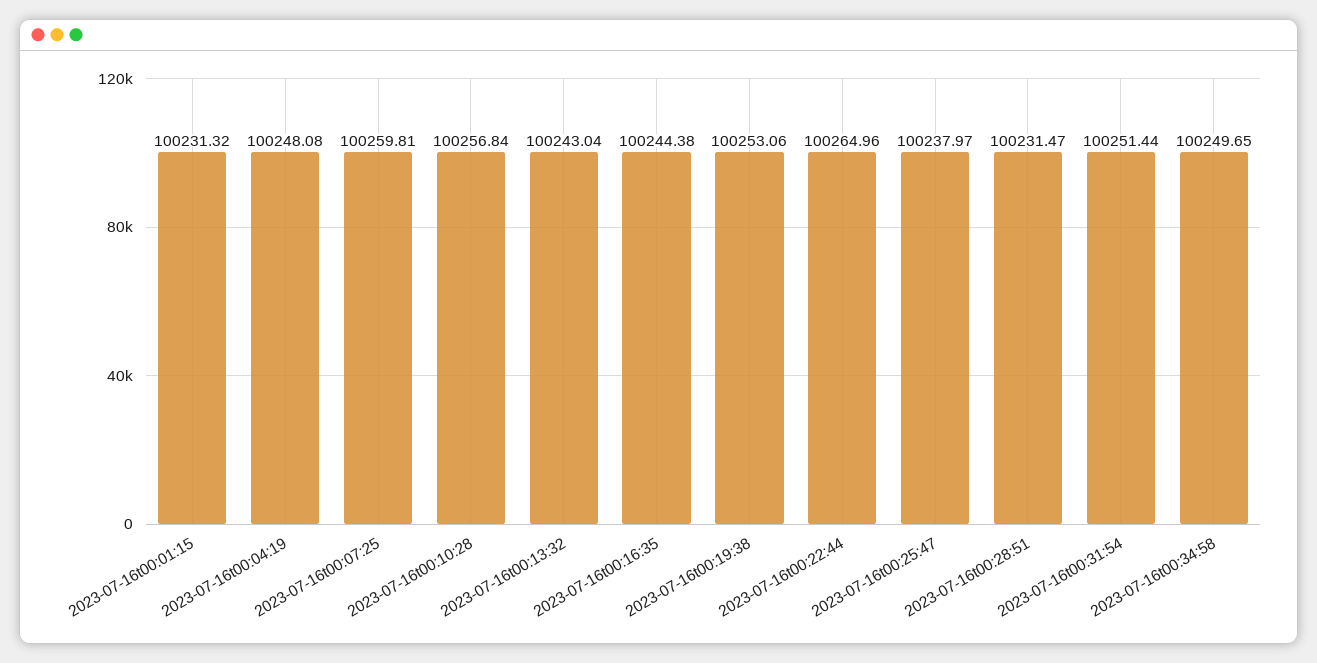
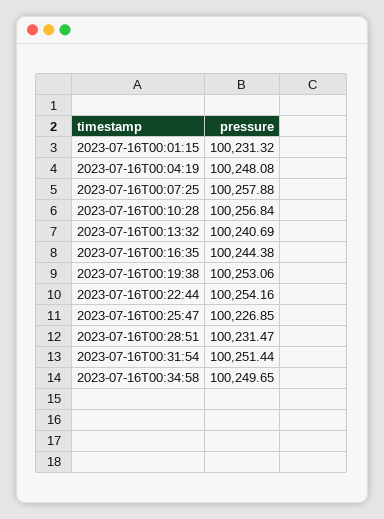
2023-07-16t00:07:25: 100259.81 -> 100257.88
2023-07-16t00:13:32: 100243.04 -> 100240.69
2023-07-16t00:22:44: 100264.96 -> 100254.16
2023-07-16t00:25:47: 100237.97 -> 100226.85

